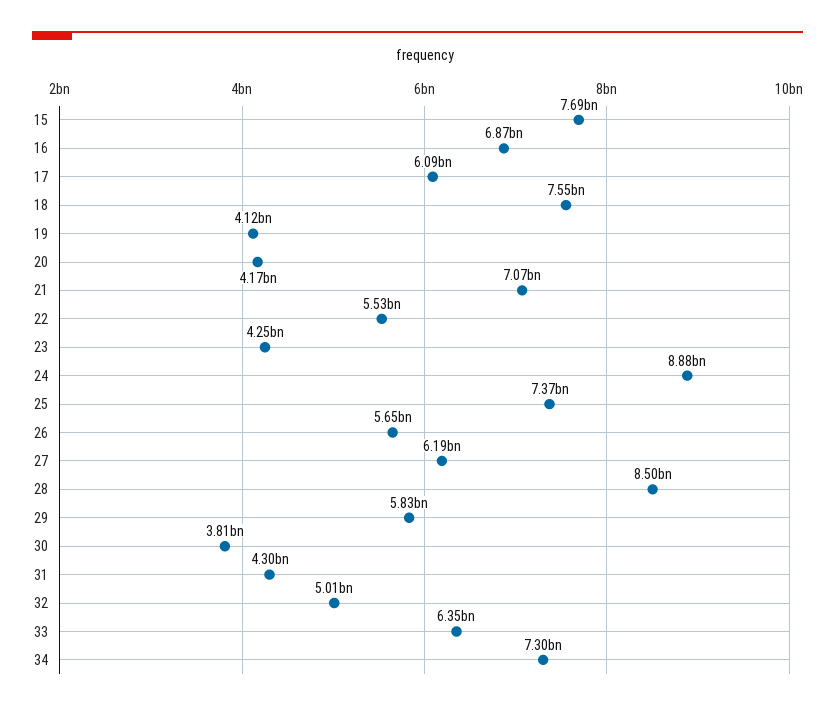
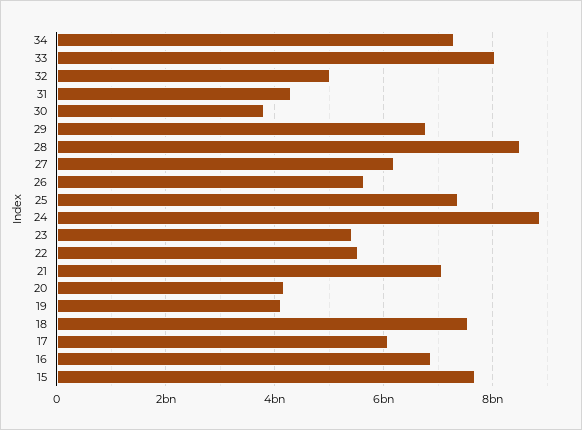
23: 4250000000 -> 5400000000
29: 5830000000 -> 6800000000
33: 6350000000 -> 8000000000

